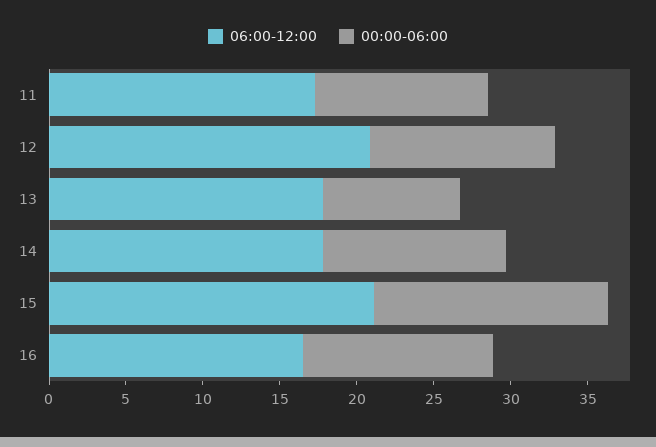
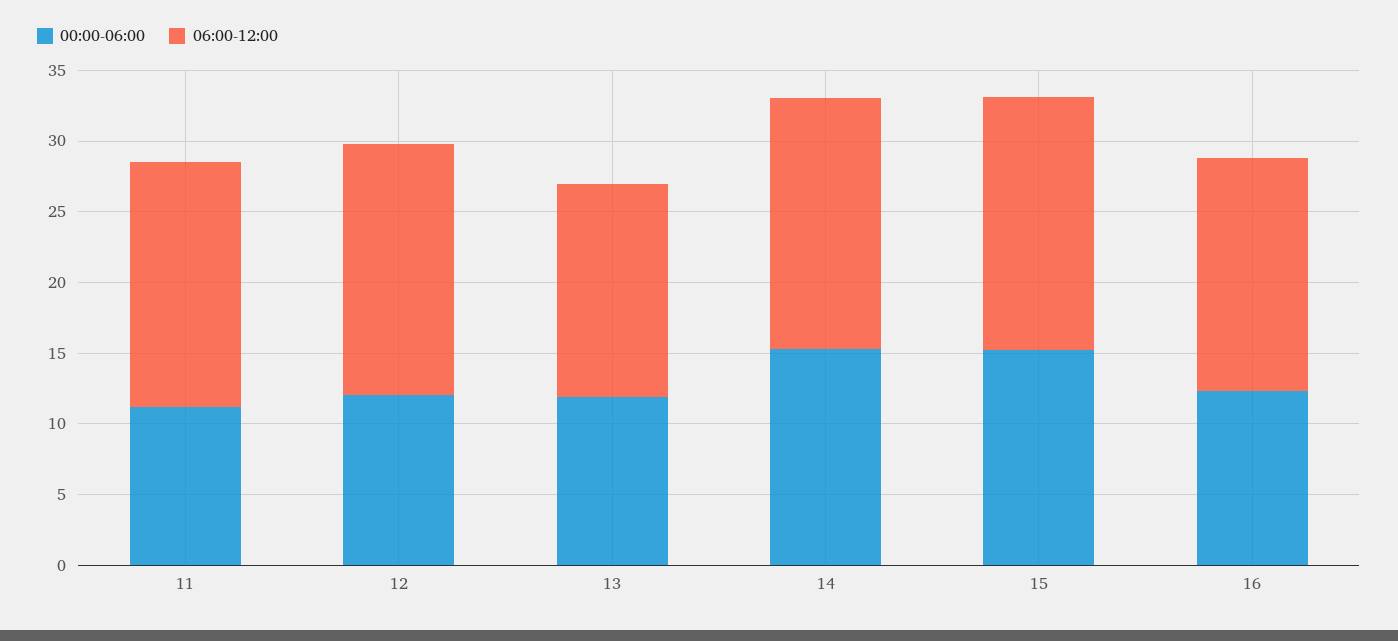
06:00-12:00, 12: 21 -> 18
06:00-12:00, 13: 18 -> 15
00:00-06:00, 13: 9 -> 12
00:00-06:00, 14: 12 -> 15
06:00-12:00, 15: 21 -> 18

